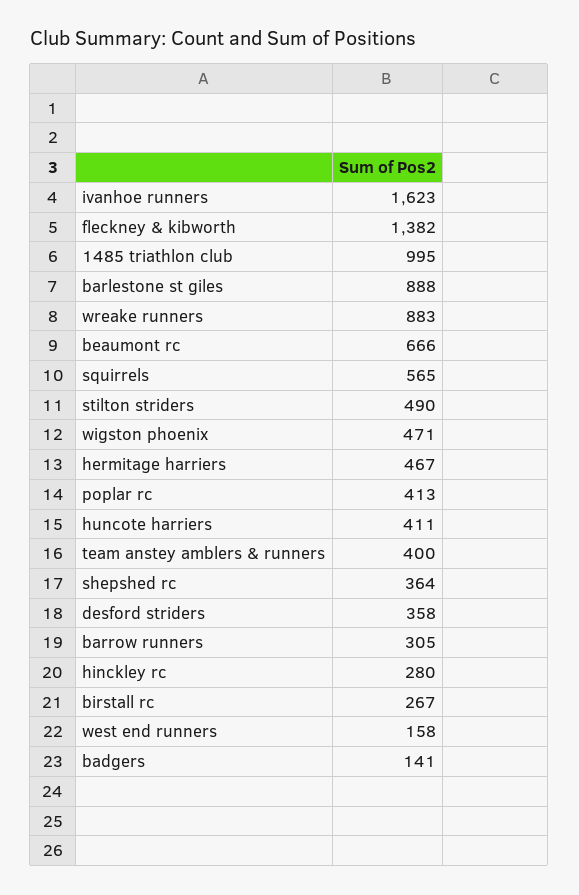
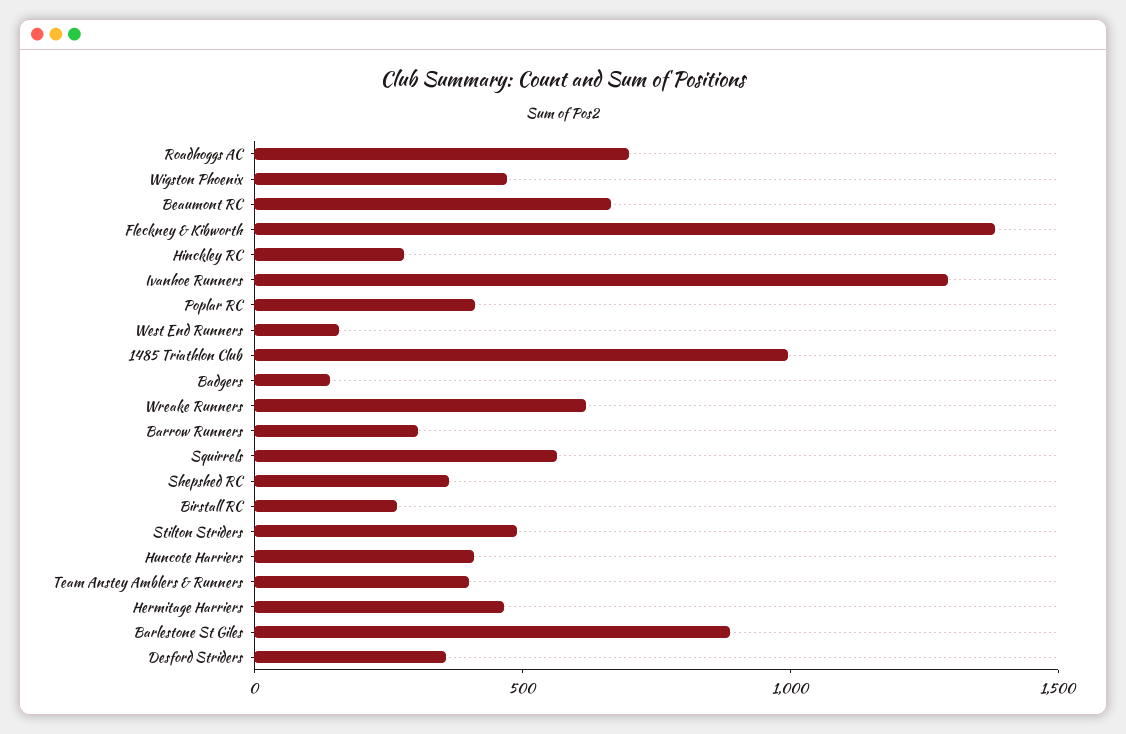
ivanhoe runners: 1623 -> 1300
wreake runners: 883 -> 600
Roadhoggs AC: none -> 700

